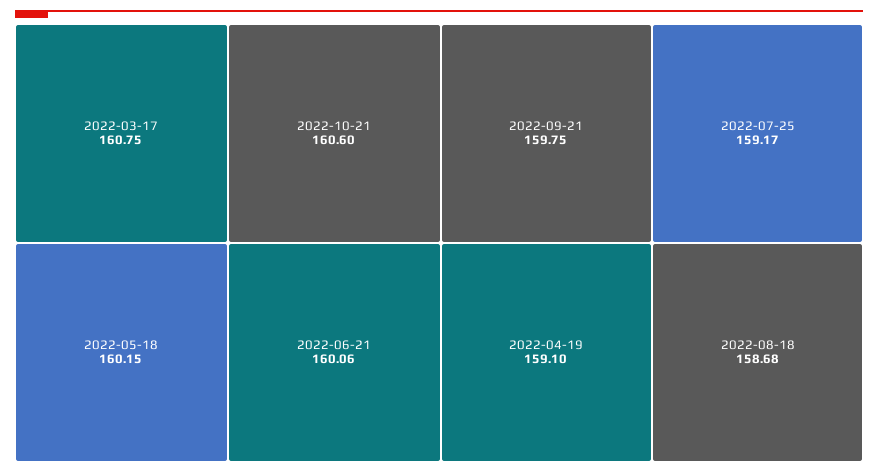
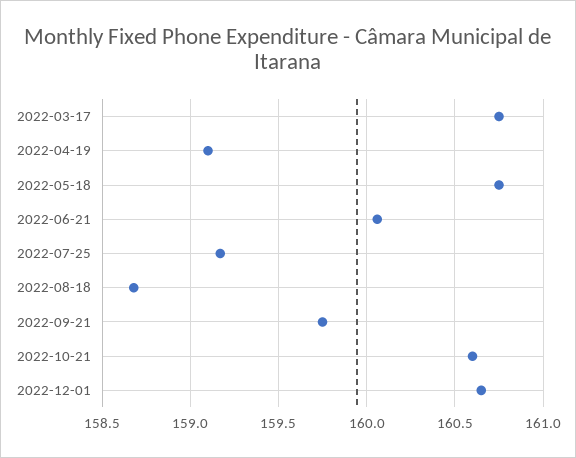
2022-05-18: 160.15 -> 160.75
2022-12-01: none -> 160.65

